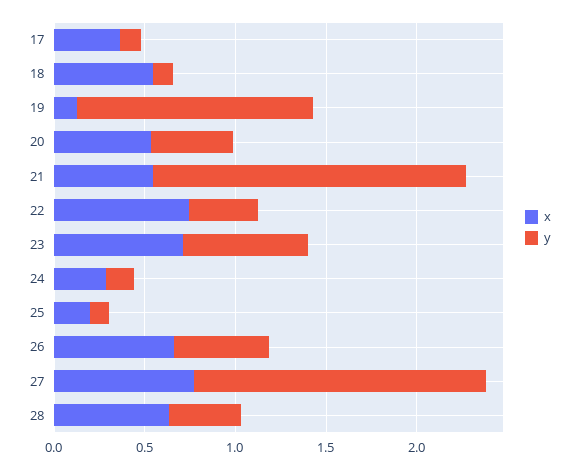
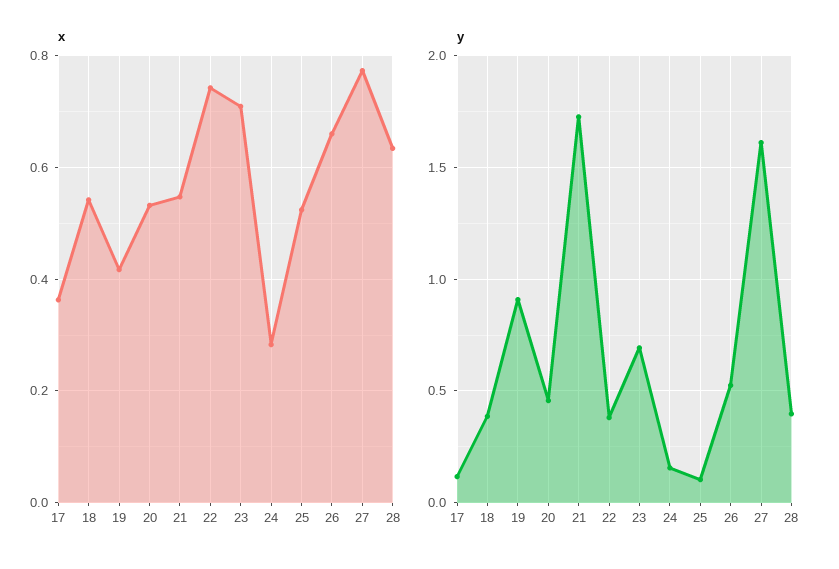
y, 18: 0.1 -> 0.4
x, 19: 0.1 -> 0.42
y, 19: 1.3 -> 0.9
x, 25: 0.2 -> 0.52

